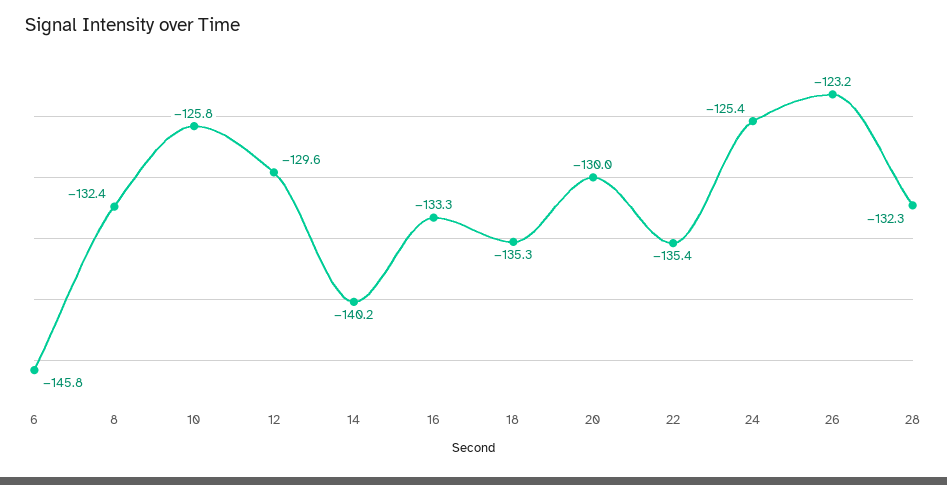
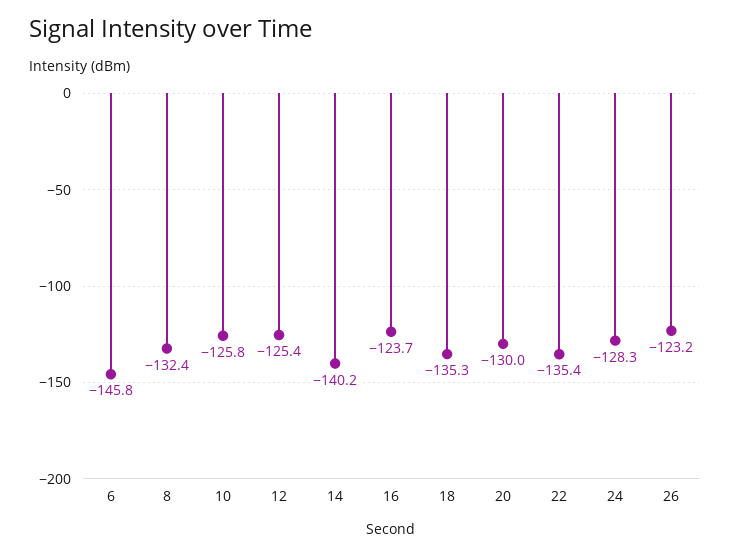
12: -129.6 -> -125.4
16: -133.3 -> -123.7
24: -125.4 -> -128.3
28: -132.3 -> none

